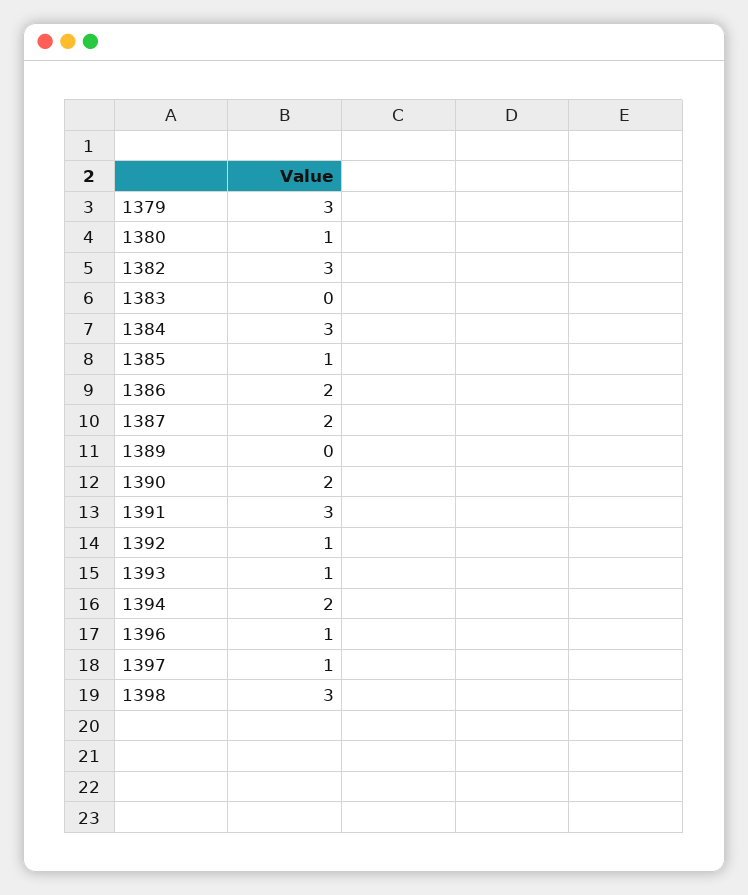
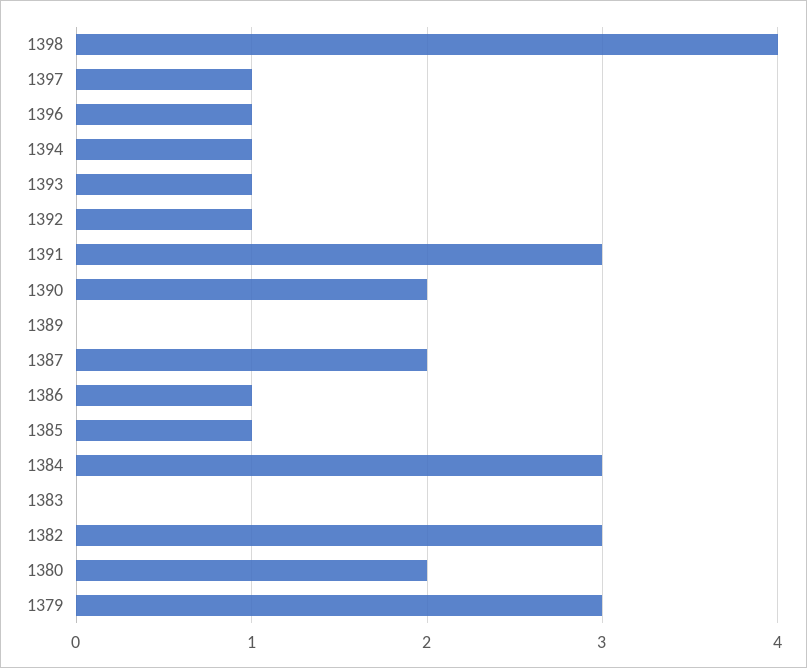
1380: 1 -> 2
1386: 2 -> 1
1394: 2 -> 1
1398: 3 -> 4

